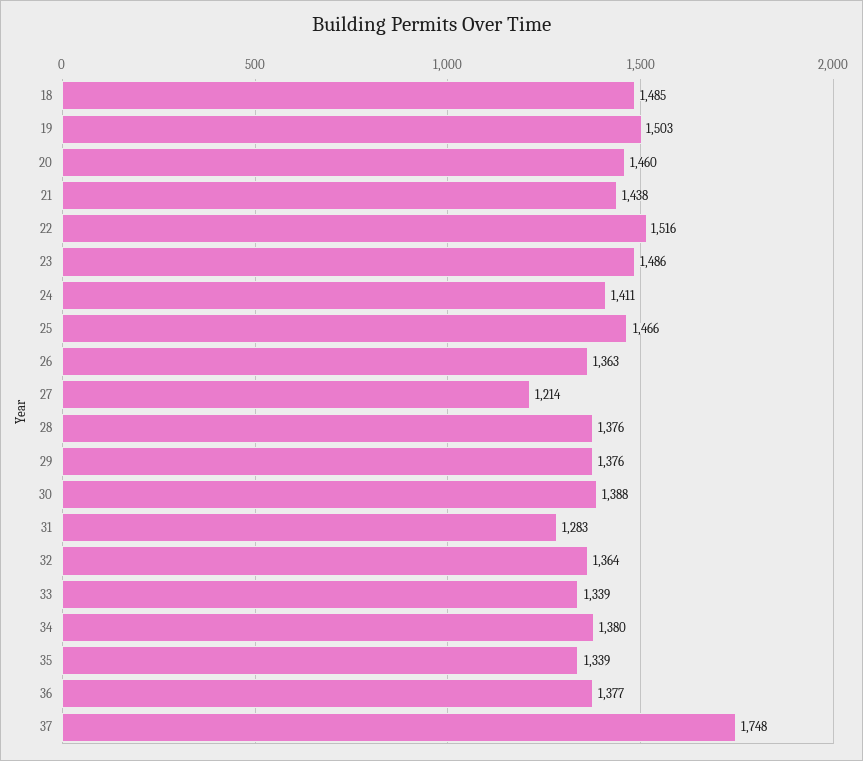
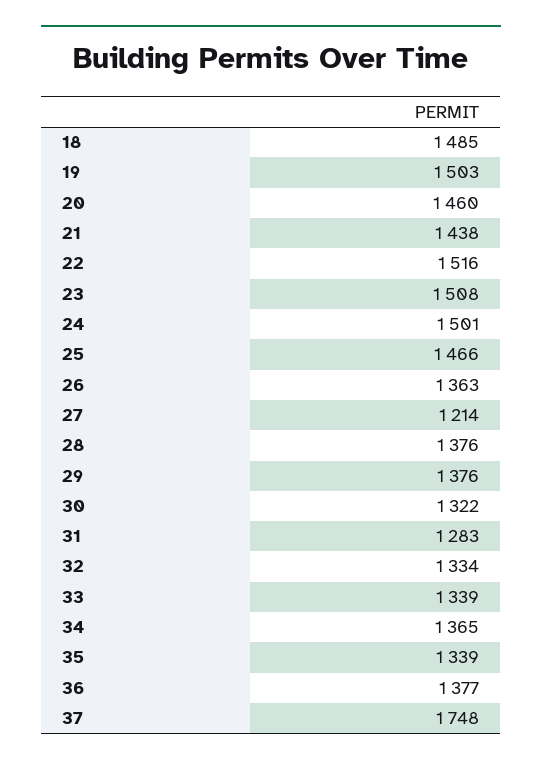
23: 1486 -> 1508
24: 1411 -> 1501
30: 1388 -> 1322
32: 1364 -> 1334
34: 1380 -> 1365

